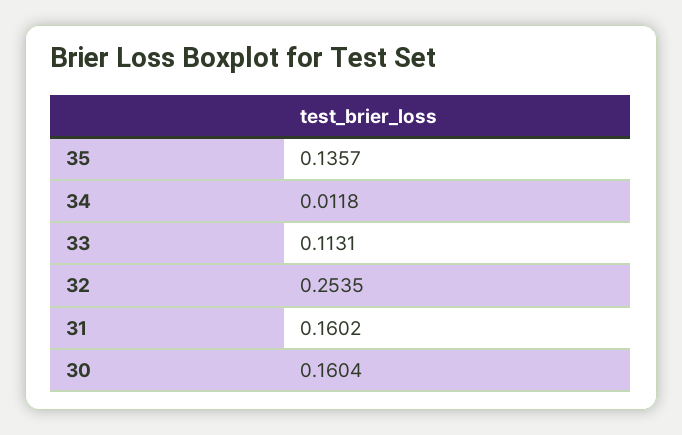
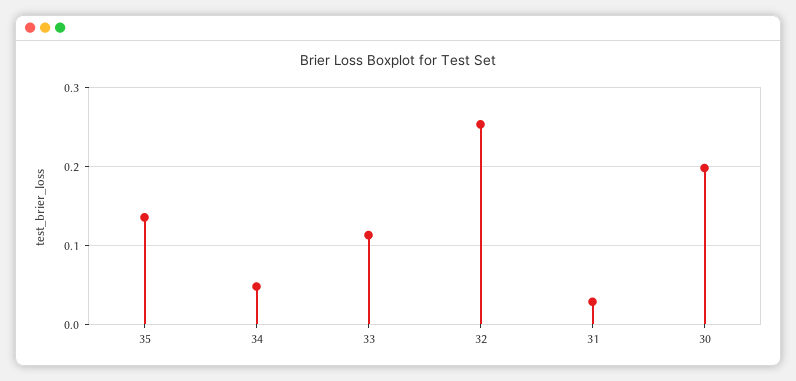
34: 0.0118 -> 0.05
31: 0.1602 -> 0.03
30: 0.1604 -> 0.2

